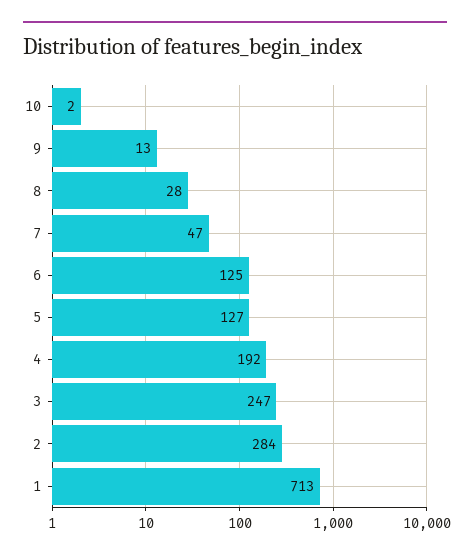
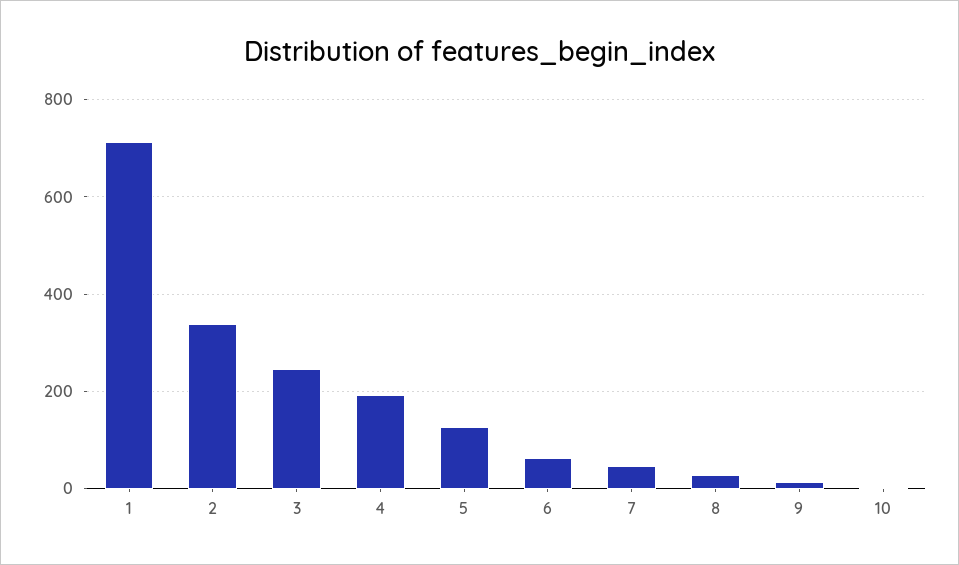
6: 125 -> 60
2: 284 -> 340

